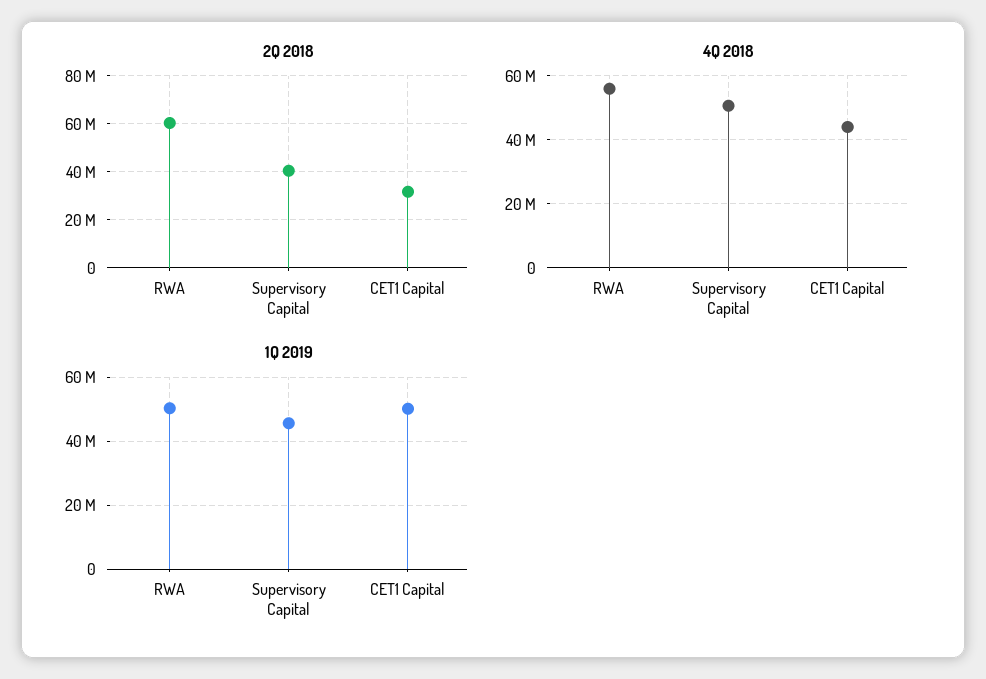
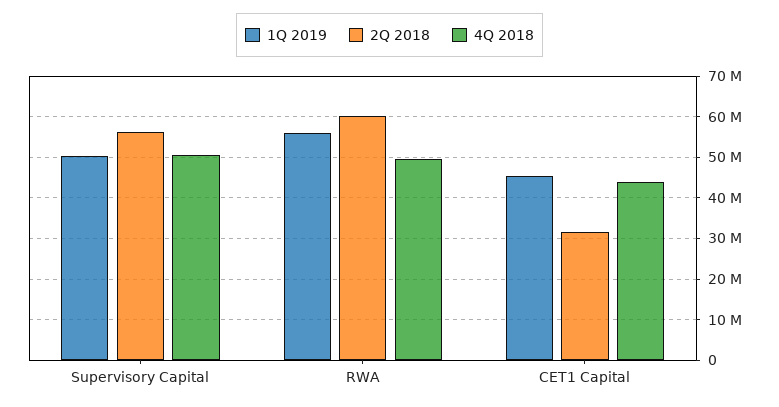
2Q 2018, Supervisory Capital: 40000000 -> 56000000
4Q 2018, RWA: 56000000 -> 50000000
1Q 2019, RWA: 50000000 -> 56000000
1Q 2019, Supervisory Capital: 46000000 -> 50000000
1Q 2019, CET1 Capital: 50000000 -> 46000000

